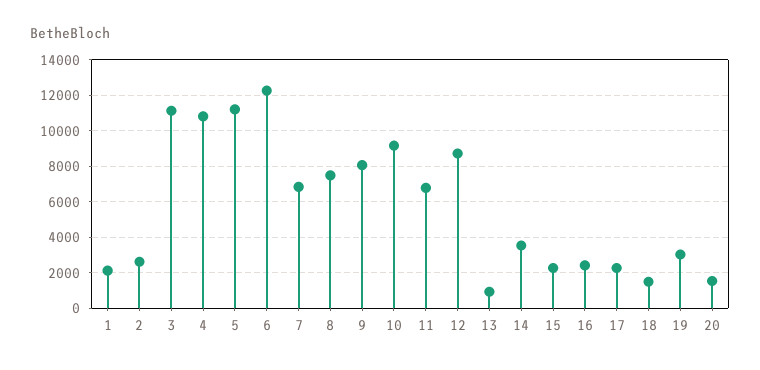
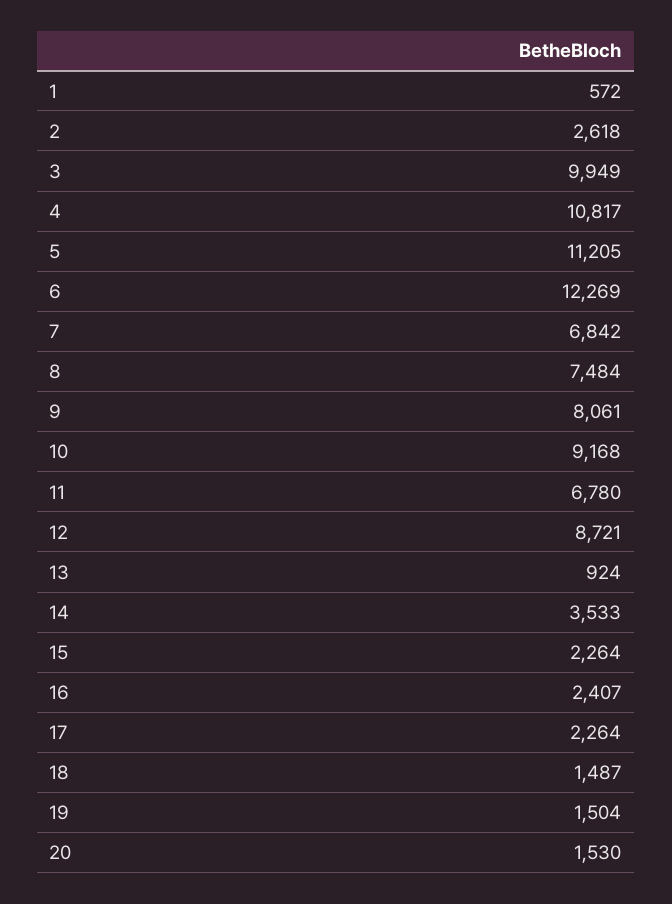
1: 2000 -> 572
3: 11000 -> 9949
19: 3000 -> 1504

